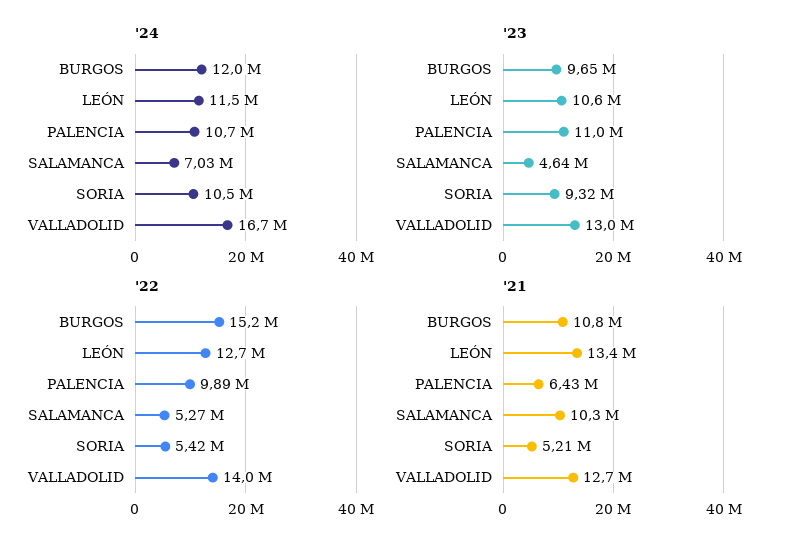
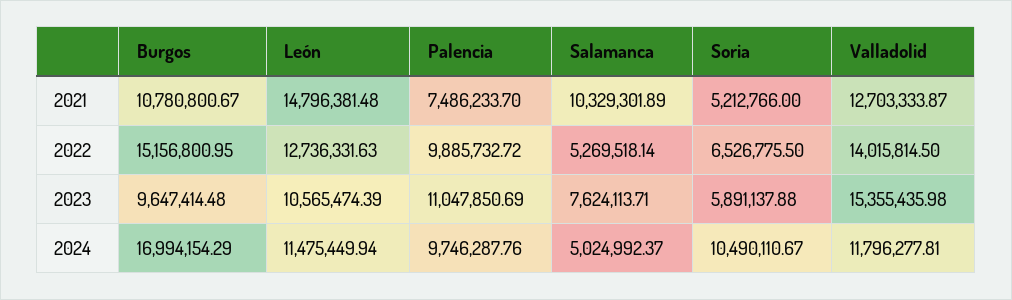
'24, BURGOS: 12000000 -> 16994154.29
'24, PALENCIA: 10700000 -> 9746287.76
'24, SALAMANCA: 7030000 -> 5024992.37
'24, VALLADOLID: 16700000 -> 11796277.81
'23, SALAMANCA: 4640000 -> 7624113.71
'23, SORIA: 9320000 -> 5891137.88
'23, VALLADOLID: 13000000 -> 15355435.98
'22, SORIA: 5420000 -> 6526775.5
'21, LEÓN: 13400000 -> 14796381.48
'21, PALENCIA: 6430000 -> 7486233.7

